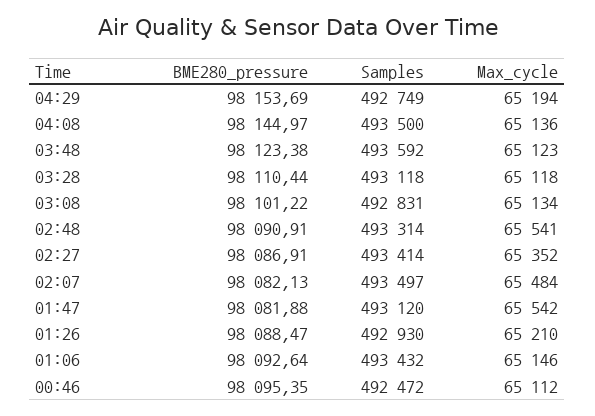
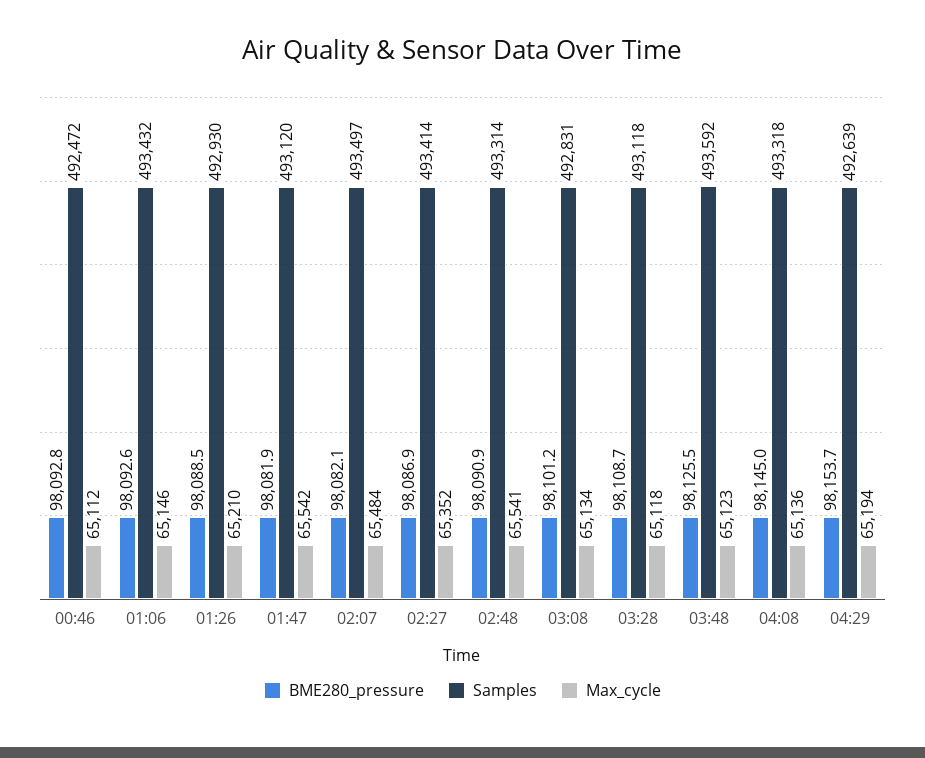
Samples, 04:29: 492749 -> 492639
Samples, 04:08: 493500 -> 493318
BME280_pressure, 03:48: 98123.38 -> 98125.5
BME280_pressure, 03:28: 98110.44 -> 98108.7
BME280_pressure, 00:46: 98095.35 -> 98092.8

